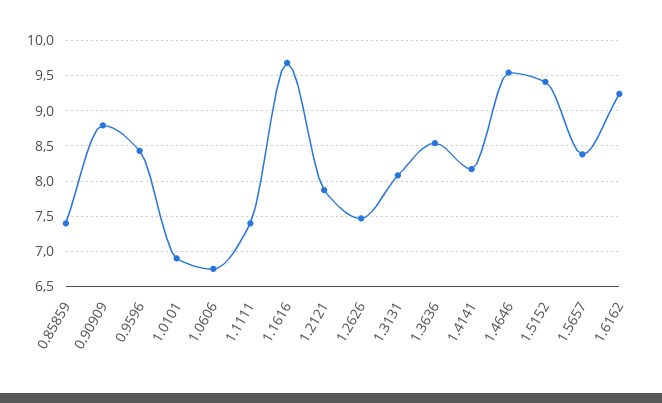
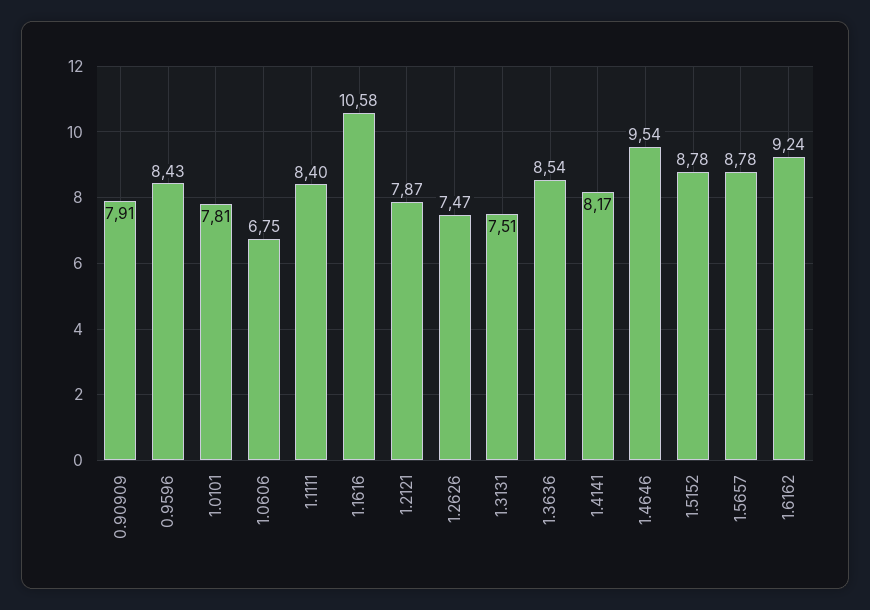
0.85859: 7.4 -> none
0.90909: 8.8 -> 7.91
1.0101: 6.9 -> 7.81
1.1111: 7.4 -> 8.4
1.1616: 9.7 -> 10.58
1.3131: 8.1 -> 7.51
1.5152: 9.4 -> 8.78
1.5657: 8.4 -> 8.78

